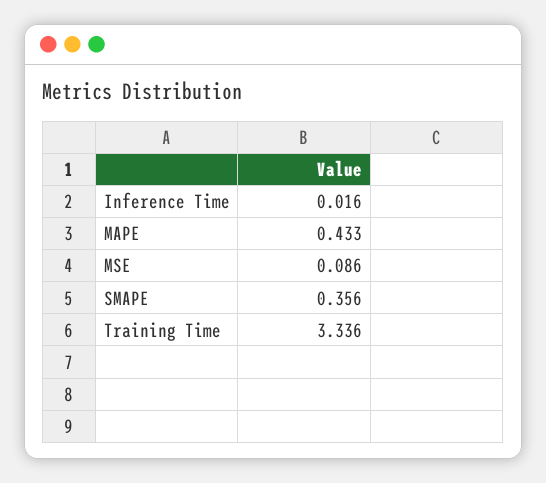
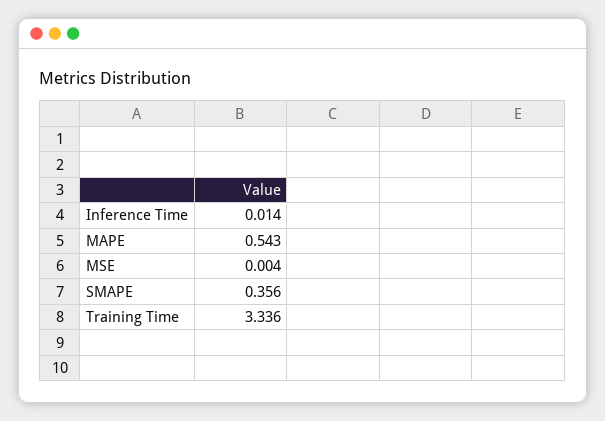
Inference Time: 0.016 -> 0.014
MAPE: 0.433 -> 0.543
MSE: 0.086 -> 0.004

